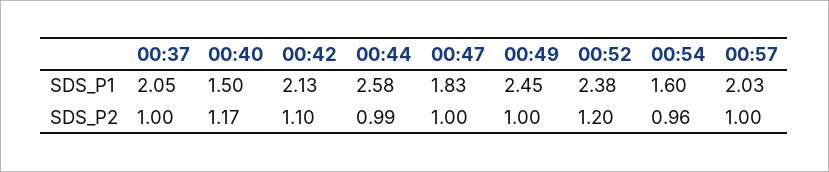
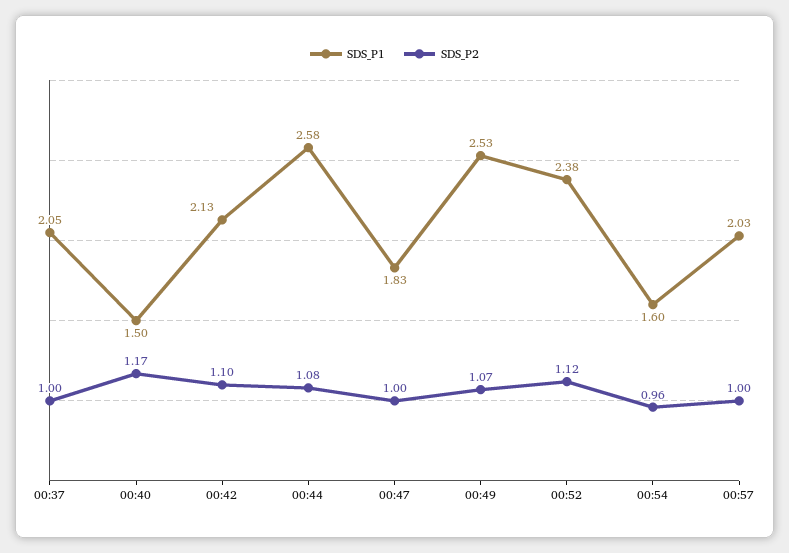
SDS_P1, 00:49: 2.45 -> 2.53
SDS_P2, 00:44: 0.99 -> 1.08
SDS_P2, 00:49: 1 -> 1.07
SDS_P2, 00:52: 1.2 -> 1.12

